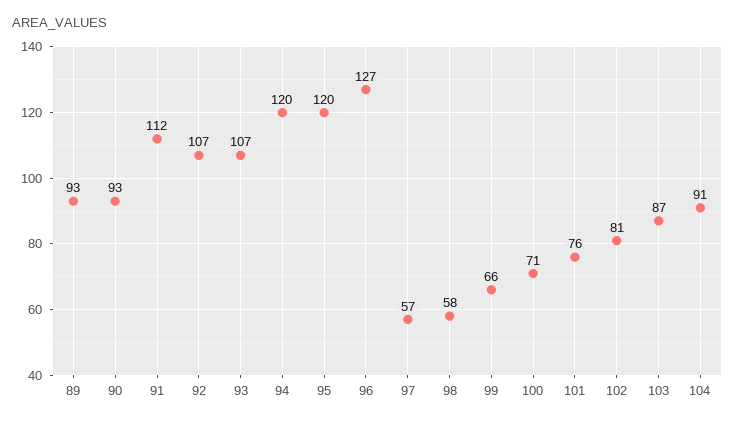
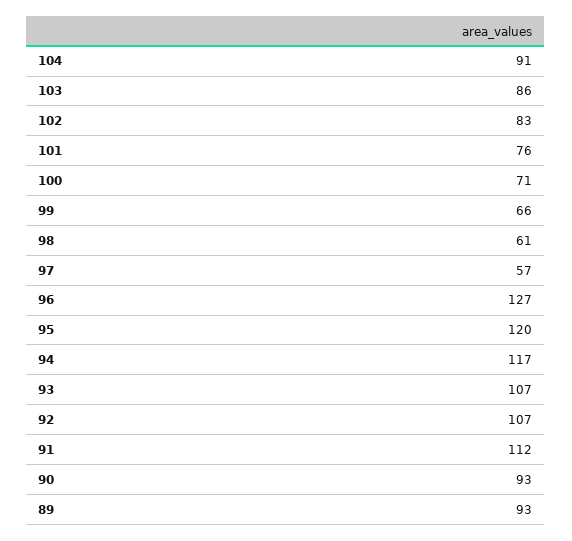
94: 120 -> 117
98: 58 -> 61
102: 81 -> 83
103: 87 -> 86

